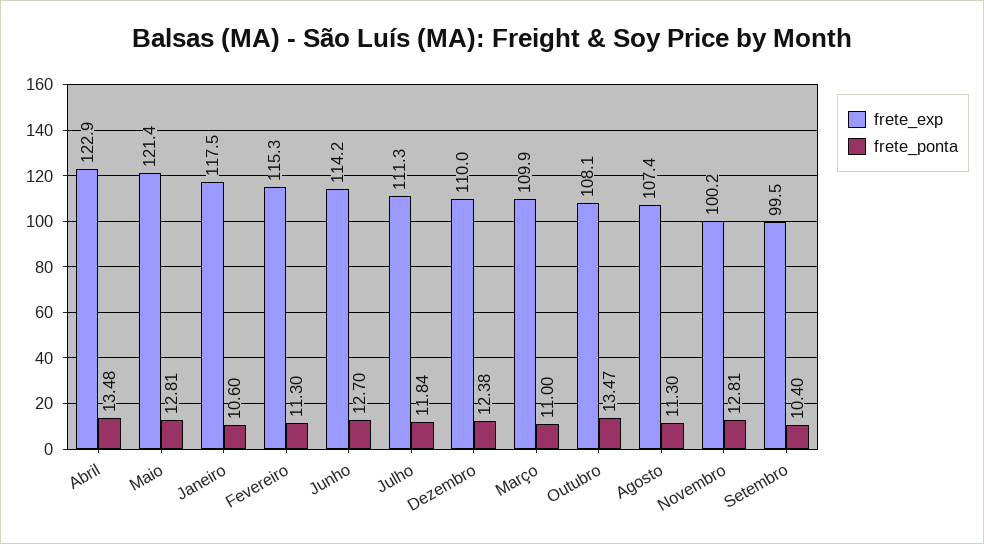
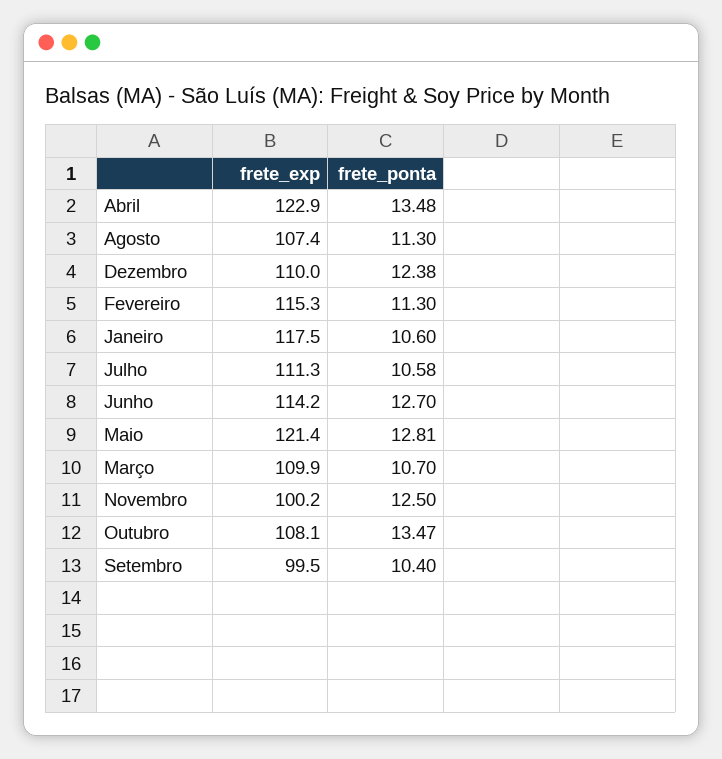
frete_ponta, Julho: 11.84 -> 10.58
frete_ponta, Março: 11 -> 10.7
frete_ponta, Novembro: 12.81 -> 12.5

